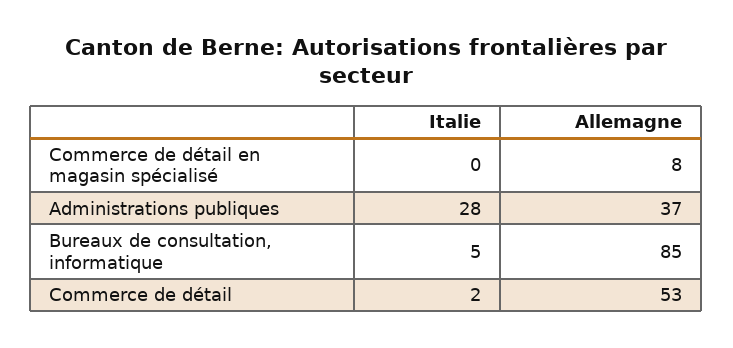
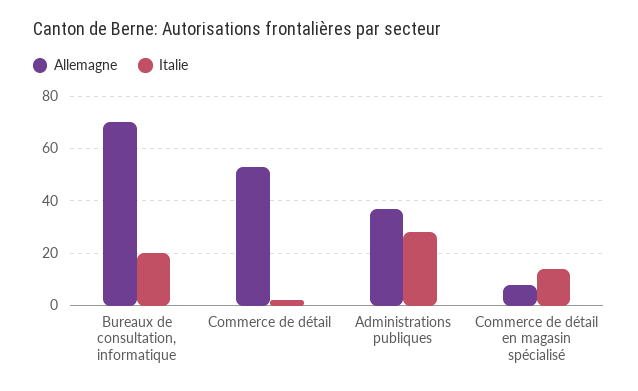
Italie, Commerce de détail en magasin spécialisé: 0 -> 15
Italie, Bureaux de consultation, informatique: 5 -> 20
Allemagne, Bureaux de consultation, informatique: 85 -> 70

